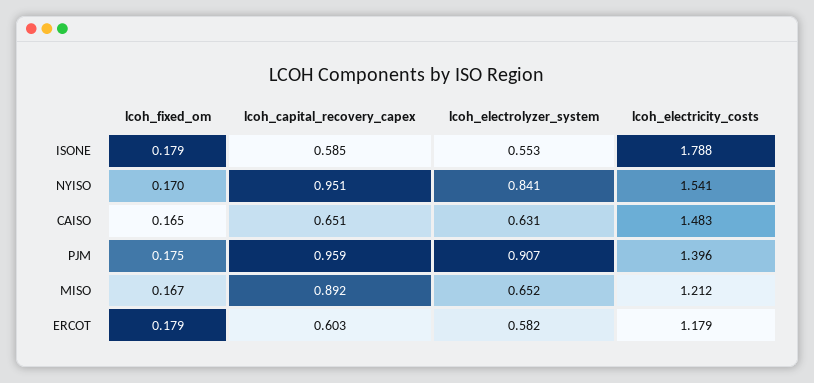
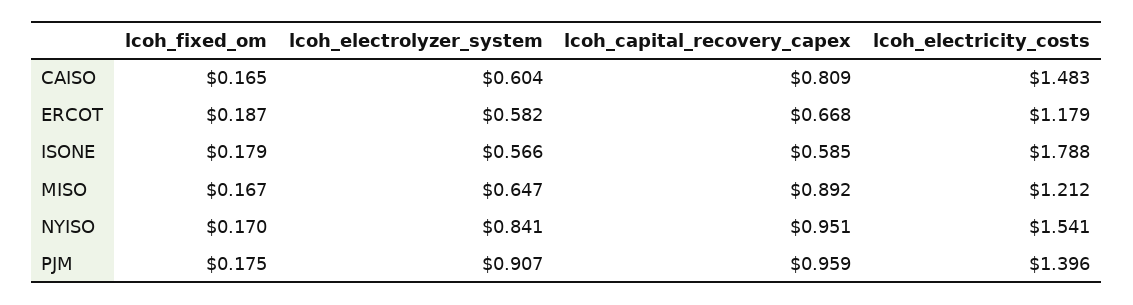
lcoh_electrolyzer_system, ISONE: 0.553 -> 0.566
lcoh_capital_recovery_capex, CAISO: 0.651 -> 0.809
lcoh_electrolyzer_system, CAISO: 0.631 -> 0.604
lcoh_electrolyzer_system, MISO: 0.652 -> 0.647
lcoh_fixed_om, ERCOT: 0.179 -> 0.187
lcoh_capital_recovery_capex, ERCOT: 0.603 -> 0.668

